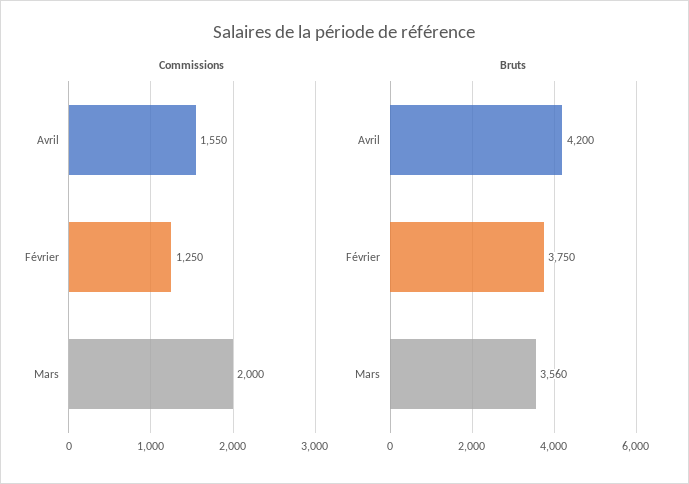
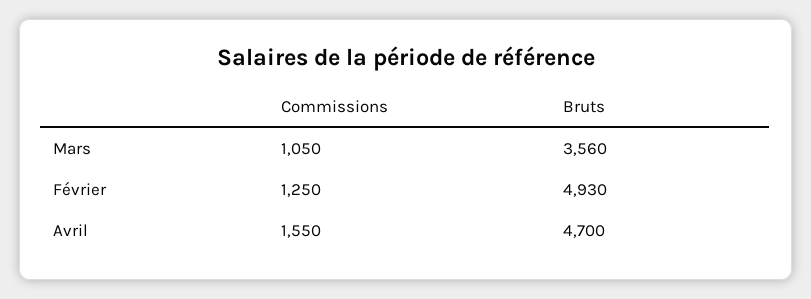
Commissions, Mars: 2000 -> 1050
Bruts, Avril: 4200 -> 4700
Bruts, Février: 3750 -> 4930

